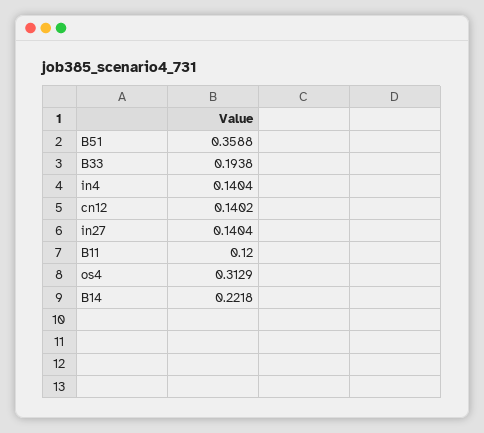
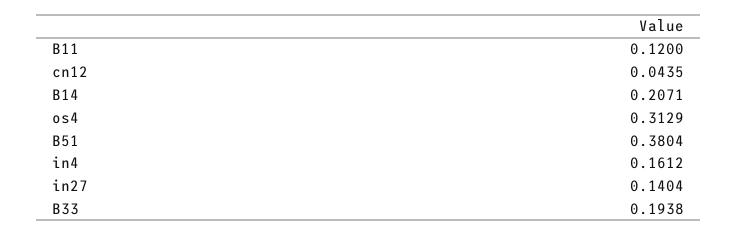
B51: 0.3588 -> 0.3804
in4: 0.1404 -> 0.1612
cn12: 0.1402 -> 0.0435
B14: 0.2218 -> 0.2071

